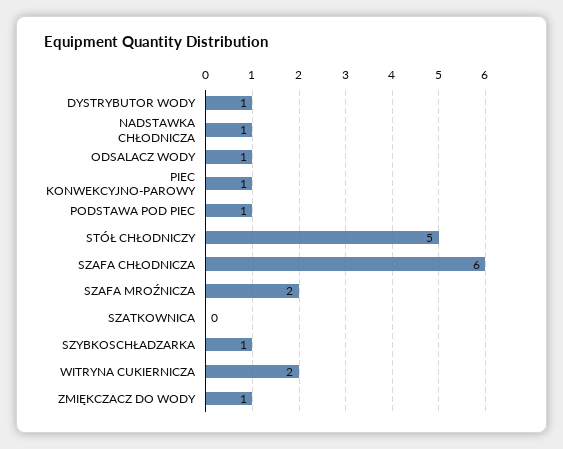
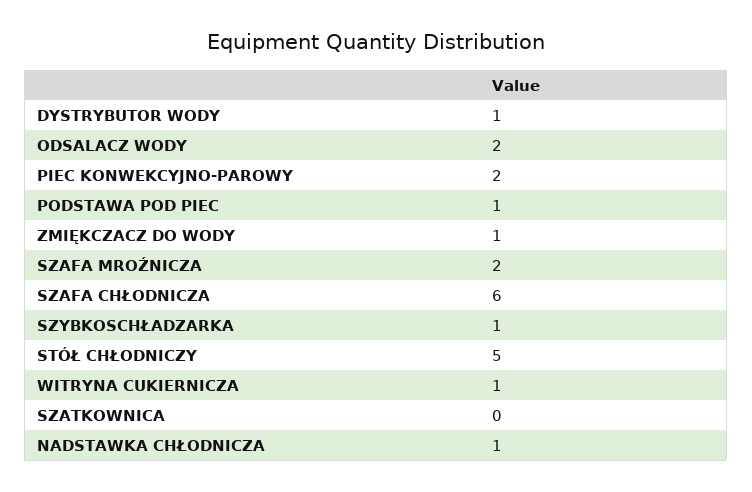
ODSALACZ WODY: 1 -> 2
PIEC KONWEKCYJNO-PAROWY: 1 -> 2
WITRYNA CUKIERNICZA: 2 -> 1

